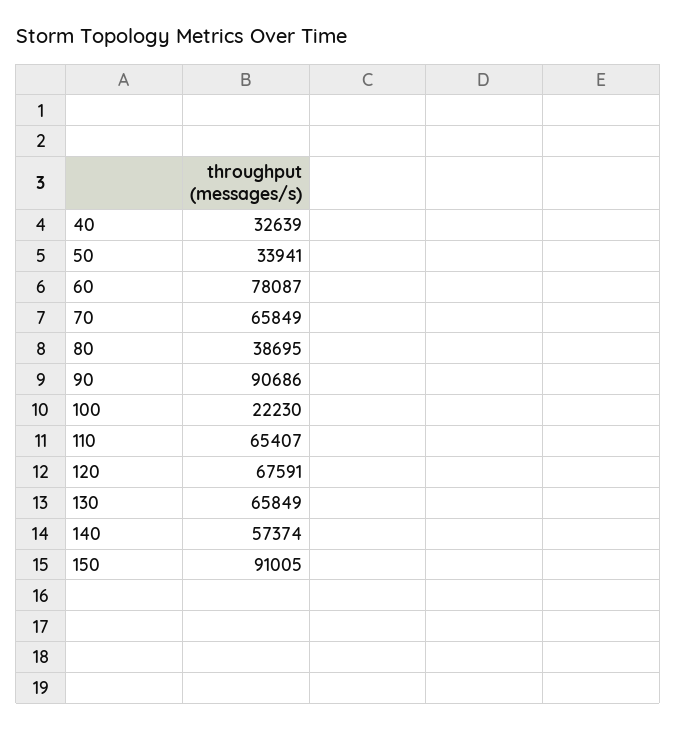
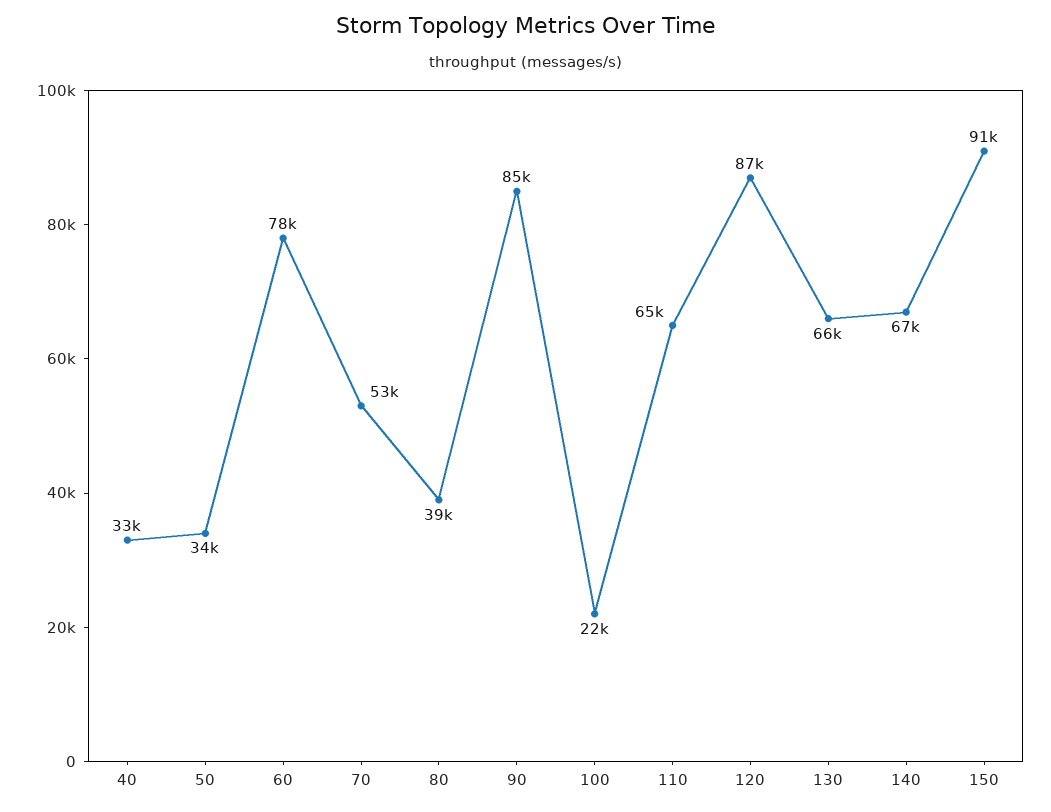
70: 65849 -> 53000
90: 90686 -> 85000
120: 67591 -> 87000
140: 57374 -> 67000

